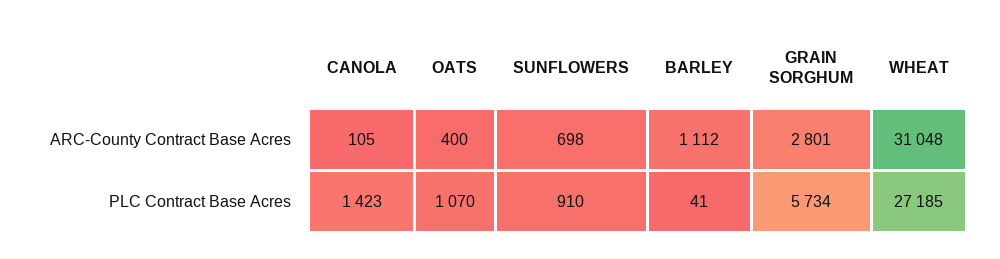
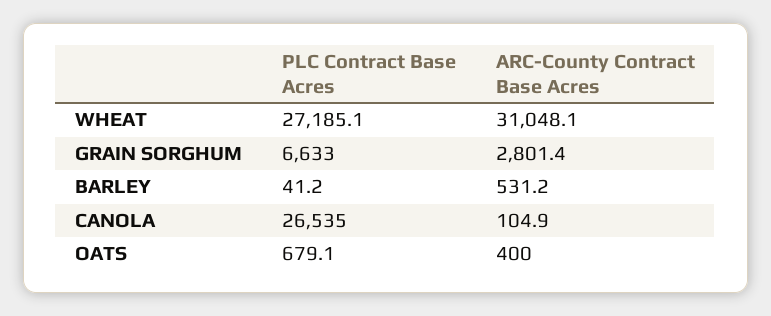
SUNFLOWERS, ARC-County Contract Base Acres: 698 -> none
BARLEY, ARC-County Contract Base Acres: 1112 -> 531.2
CANOLA, PLC Contract Base Acres: 1423 -> 26535
OATS, PLC Contract Base Acres: 1070 -> 679.1
SUNFLOWERS, PLC Contract Base Acres: 910 -> none
GRAIN SORGHUM, PLC Contract Base Acres: 5734 -> 6633

